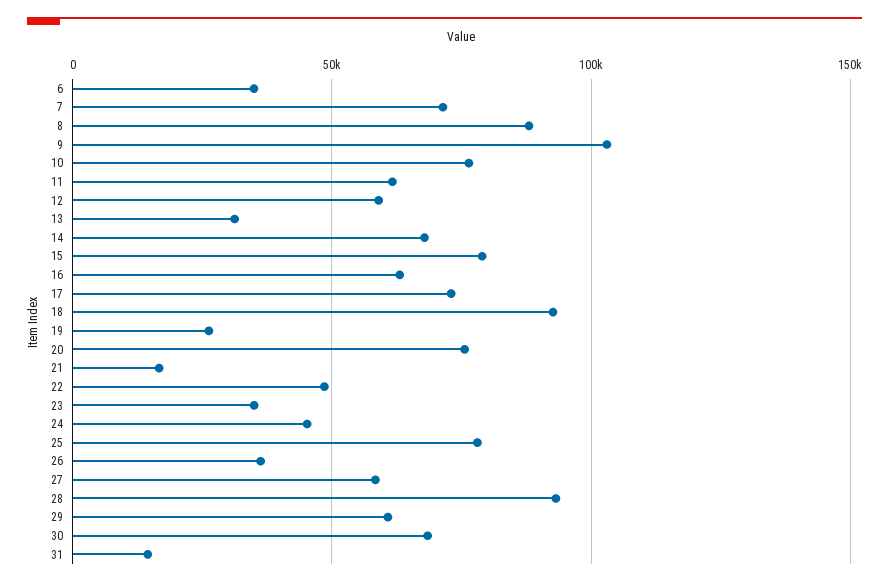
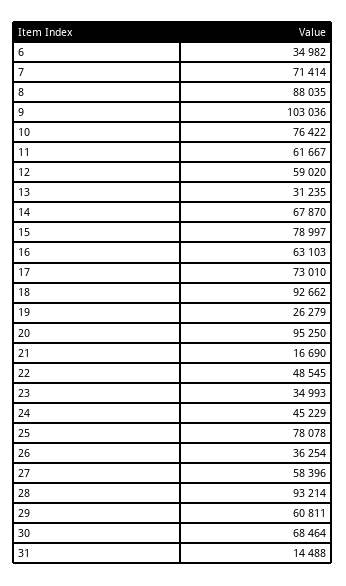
20: 75000 -> 95250

